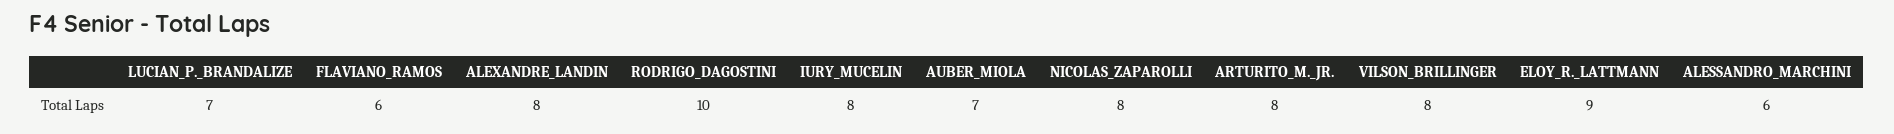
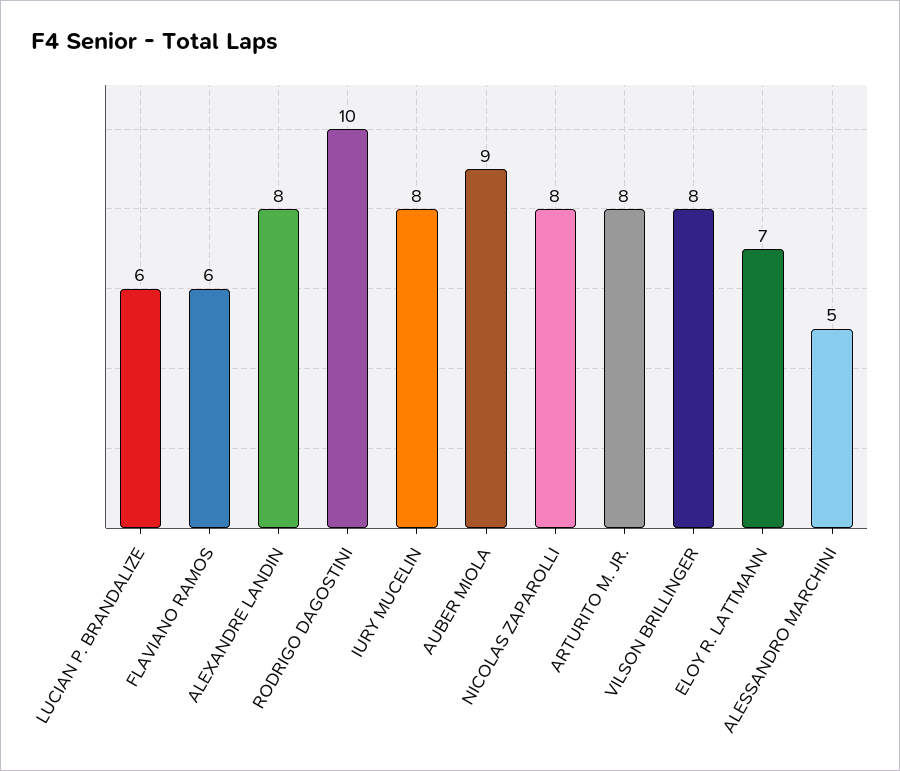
LUCIAN_P._BRANDALIZE: 7 -> 6
AUBER_MIOLA: 7 -> 9
ELOY_R._LATTMANN: 9 -> 7
ALESSANDRO_MARCHINI: 6 -> 5

